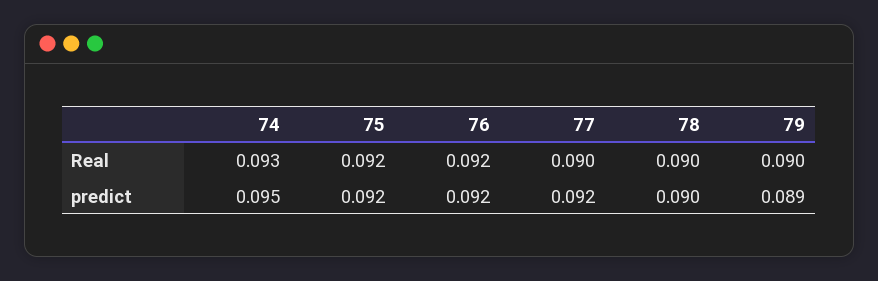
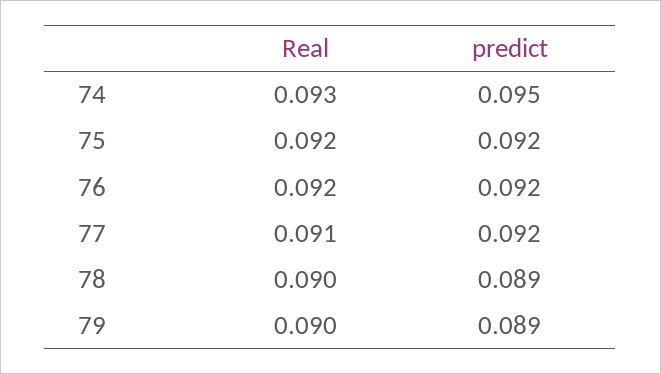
77, Real: 0.09 -> 0.091
78, predict: 0.09 -> 0.089

